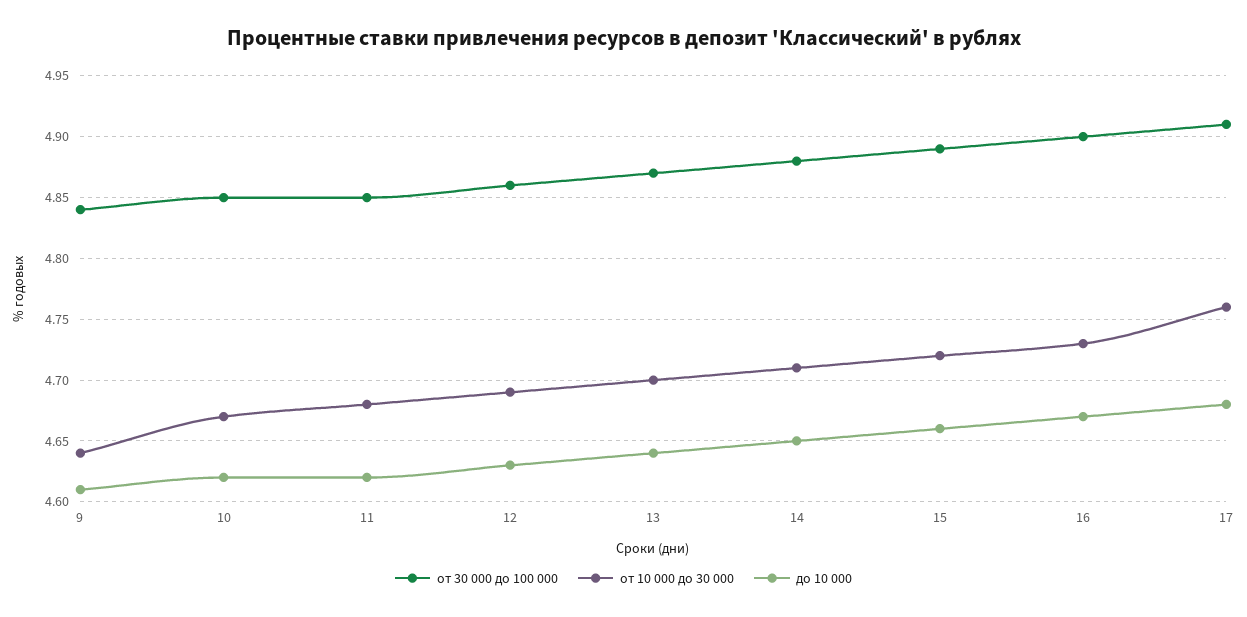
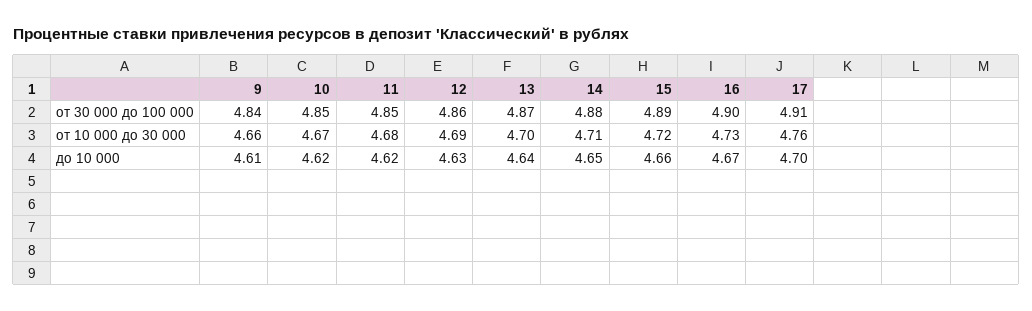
от 10 000 до 30 000, 9: 4.64 -> 4.66
до 10 000, 17: 4.68 -> 4.7

